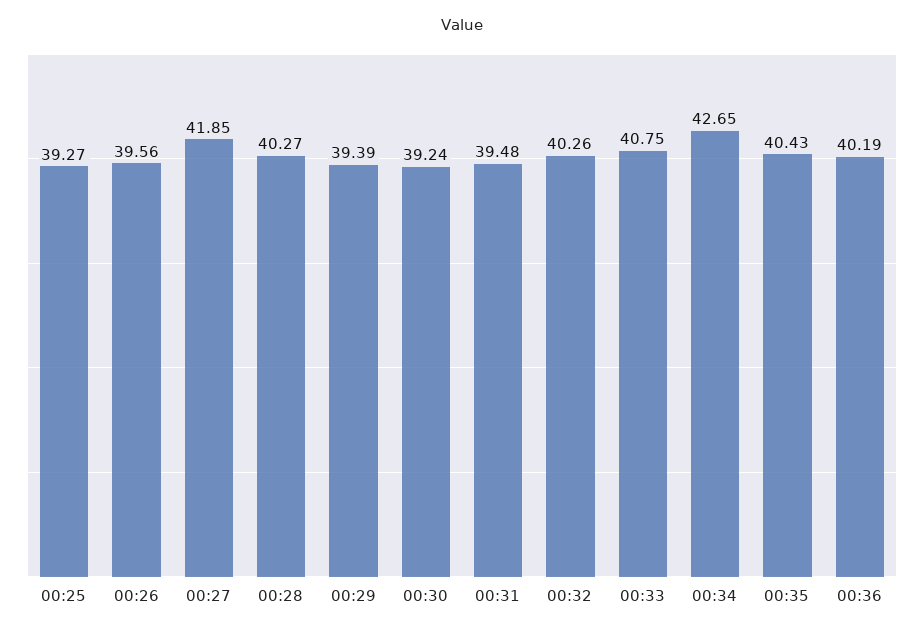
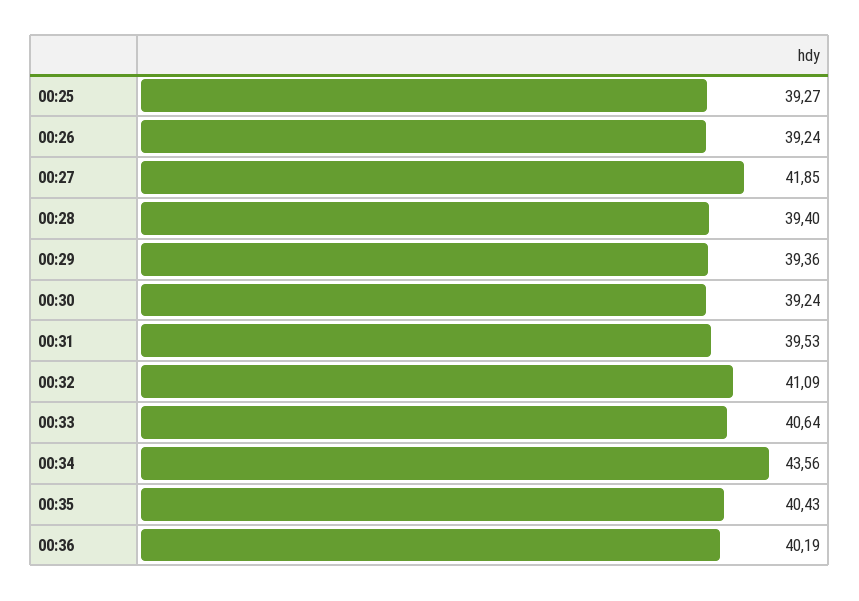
00:26: 39.56 -> 39.24
00:28: 40.27 -> 39.4
00:29: 39.39 -> 39.36
00:31: 39.48 -> 39.53
00:32: 40.26 -> 41.09
00:33: 40.75 -> 40.64
00:34: 42.65 -> 43.56

